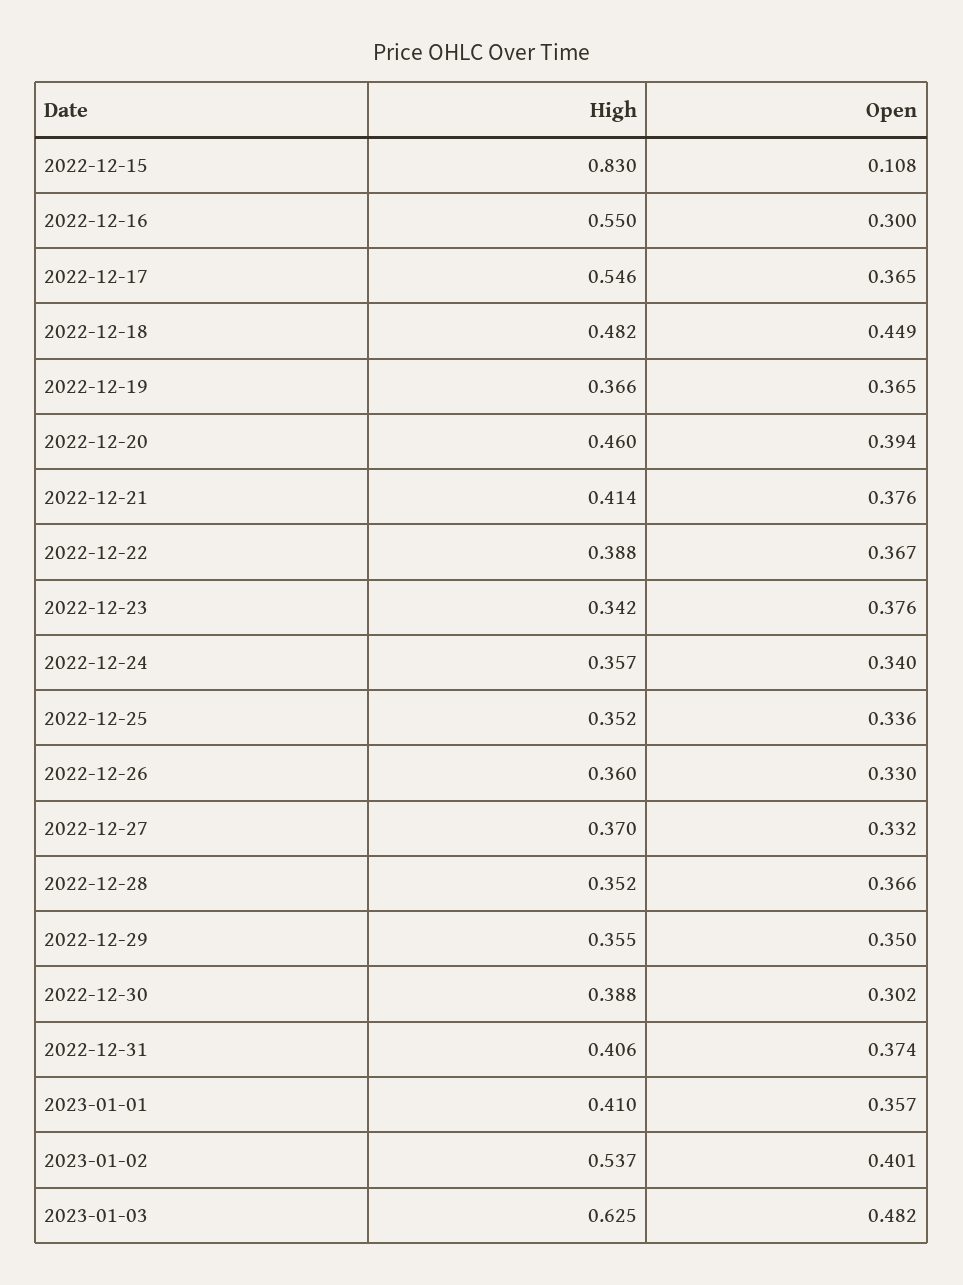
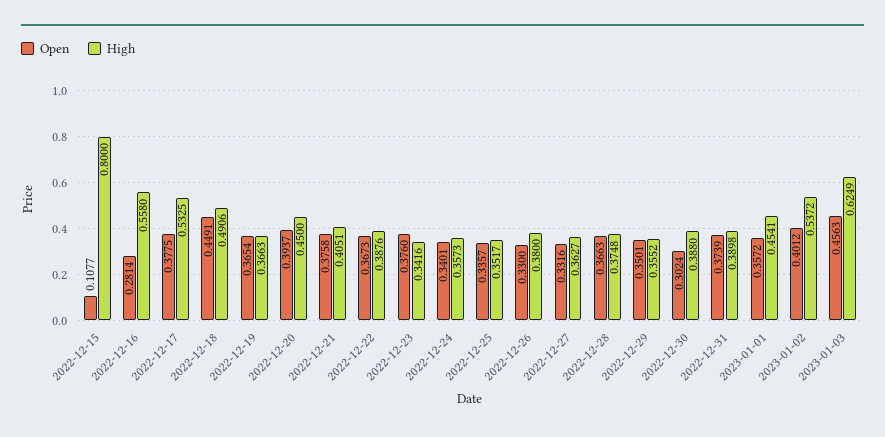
High, 2022-12-15: 0.83 -> 0.8
High, 2022-12-16: 0.55 -> 0.558
Open, 2022-12-16: 0.3 -> 0.2814
High, 2022-12-17: 0.546 -> 0.5325
Open, 2022-12-17: 0.365 -> 0.3775
High, 2022-12-18: 0.482 -> 0.4906
High, 2022-12-20: 0.46 -> 0.45
High, 2022-12-21: 0.414 -> 0.4051
High, 2022-12-26: 0.36 -> 0.38
High, 2022-12-27: 0.37 -> 0.3627
High, 2022-12-28: 0.352 -> 0.3748
High, 2022-12-31: 0.406 -> 0.3898
High, 2023-01-01: 0.41 -> 0.4541
Open, 2023-01-03: 0.482 -> 0.4563

